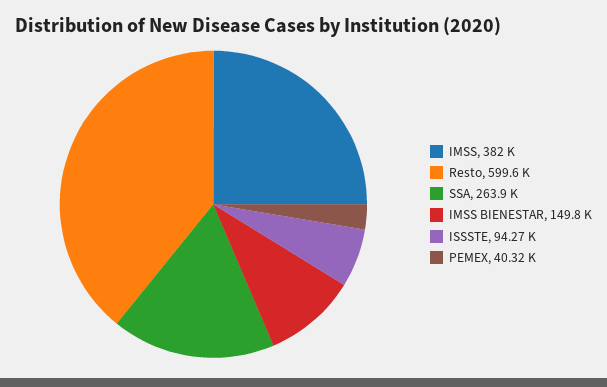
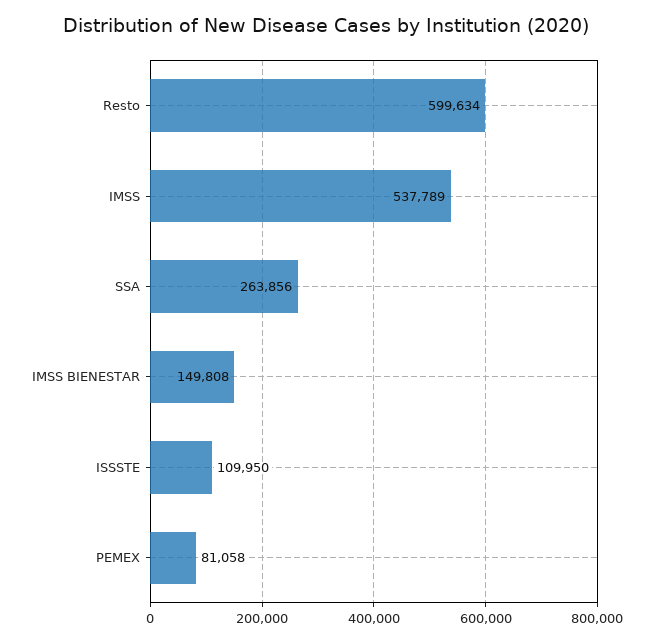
IMSS: 382000 -> 537789
ISSSTE: 94270 -> 109950
PEMEX: 40320 -> 81058

